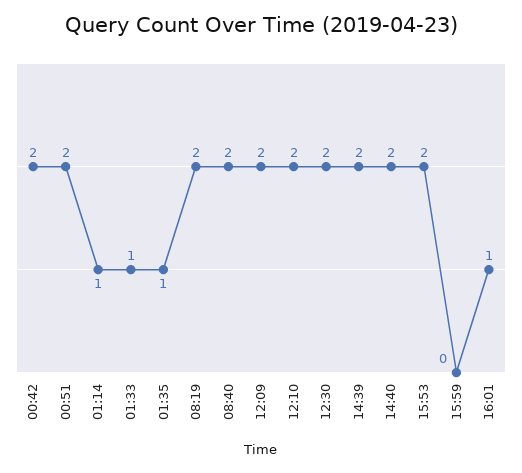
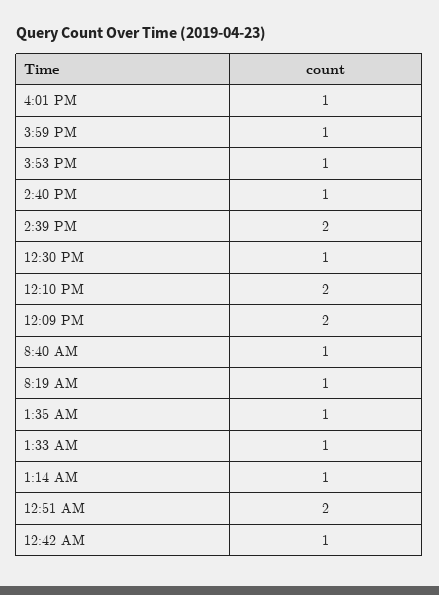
00:42: 2 -> 1
08:19: 2 -> 1
08:40: 2 -> 1
12:30: 2 -> 1
14:40: 2 -> 1
15:53: 2 -> 1
15:59: 0 -> 1

